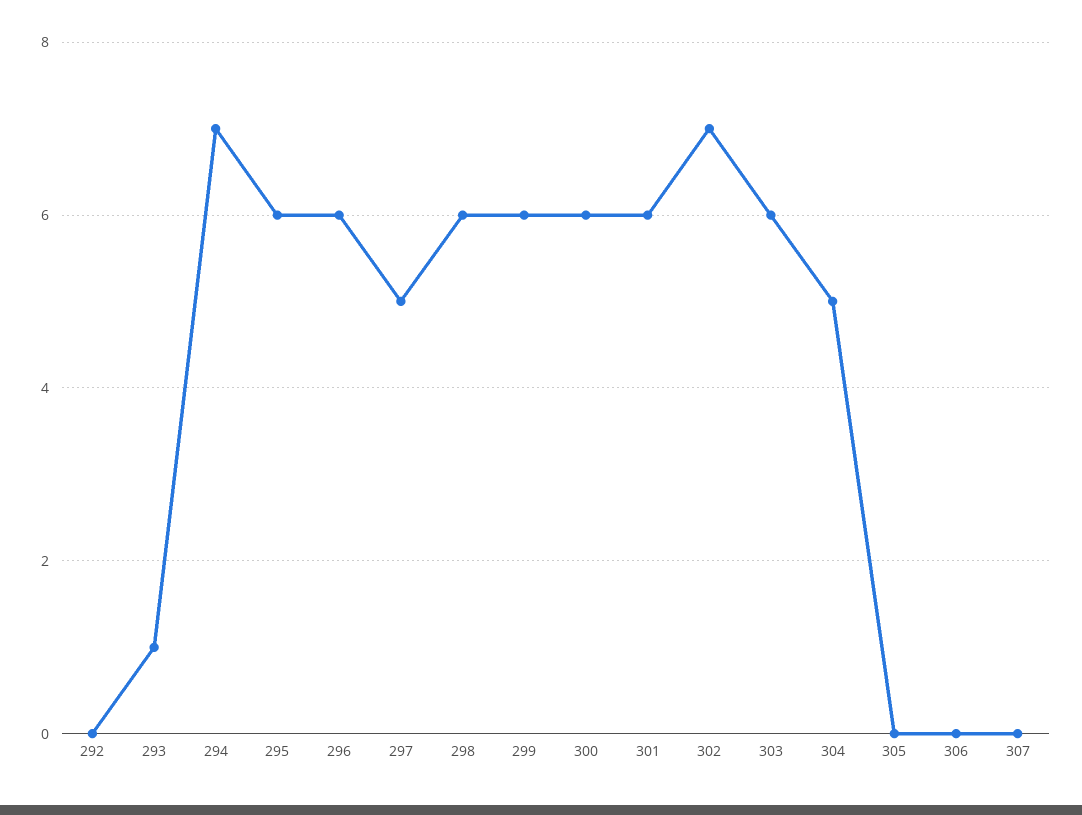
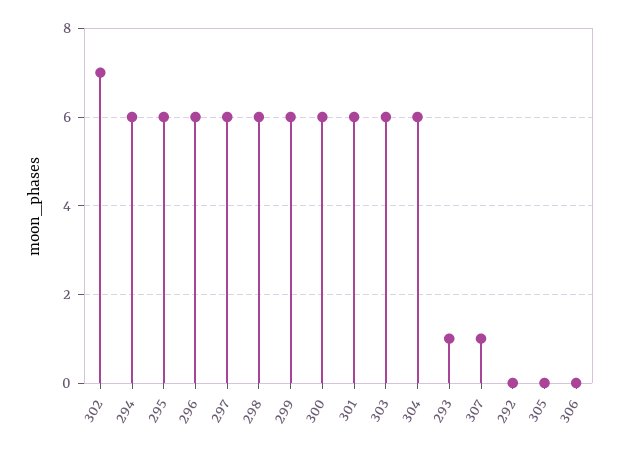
294: 7 -> 6
297: 5 -> 6
304: 5 -> 6
307: 0 -> 1

